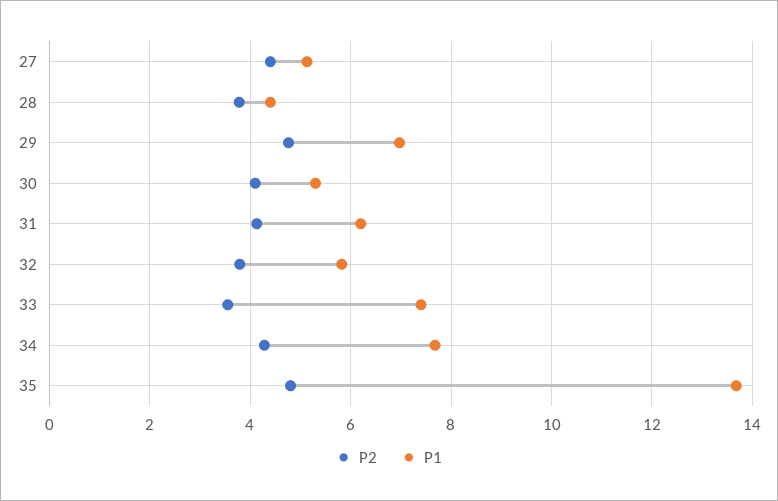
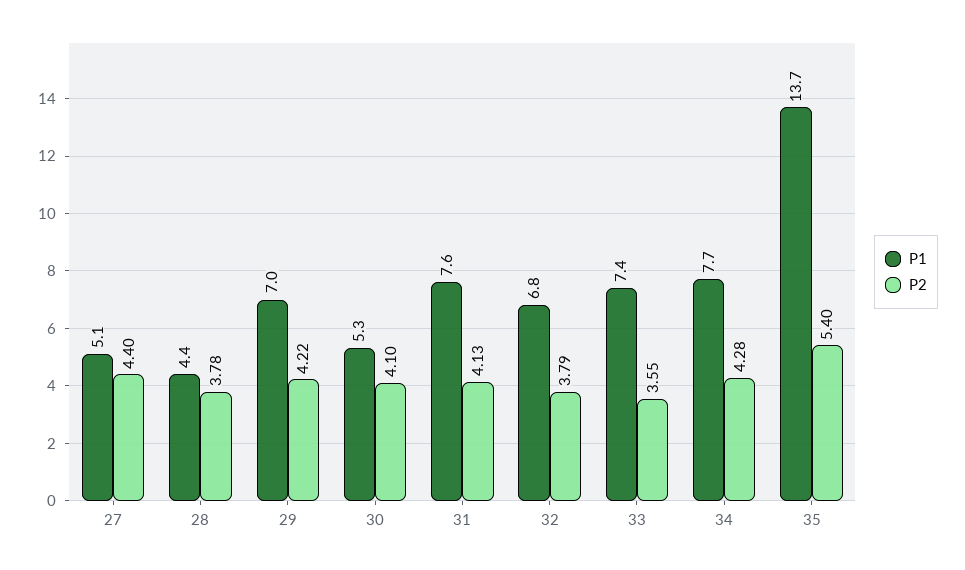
P2, 29: 4.8 -> 4.22
P1, 31: 6.2 -> 7.6
P1, 32: 5.8 -> 6.8
P2, 35: 4.8 -> 5.4

